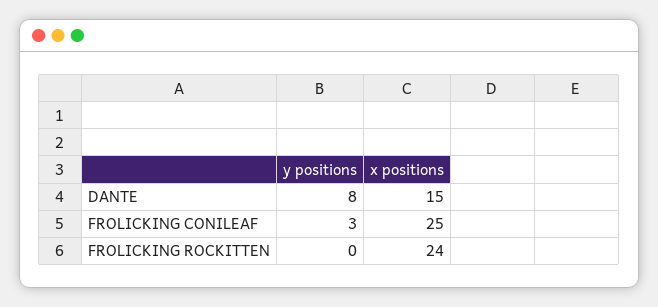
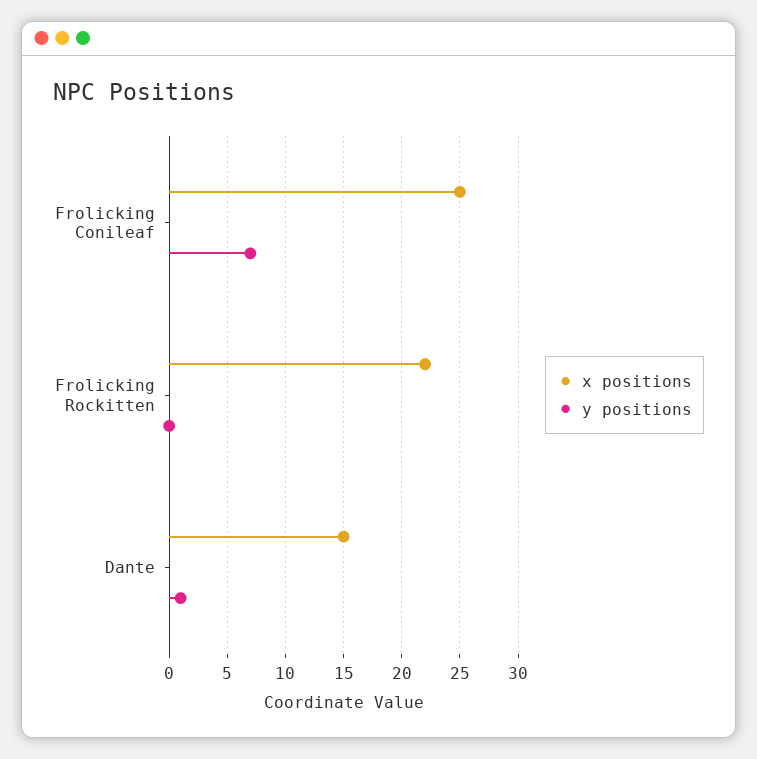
y positions, DANTE: 8 -> 1
y positions, FROLICKING CONILEAF: 3 -> 7
x positions, FROLICKING ROCKITTEN: 24 -> 22

